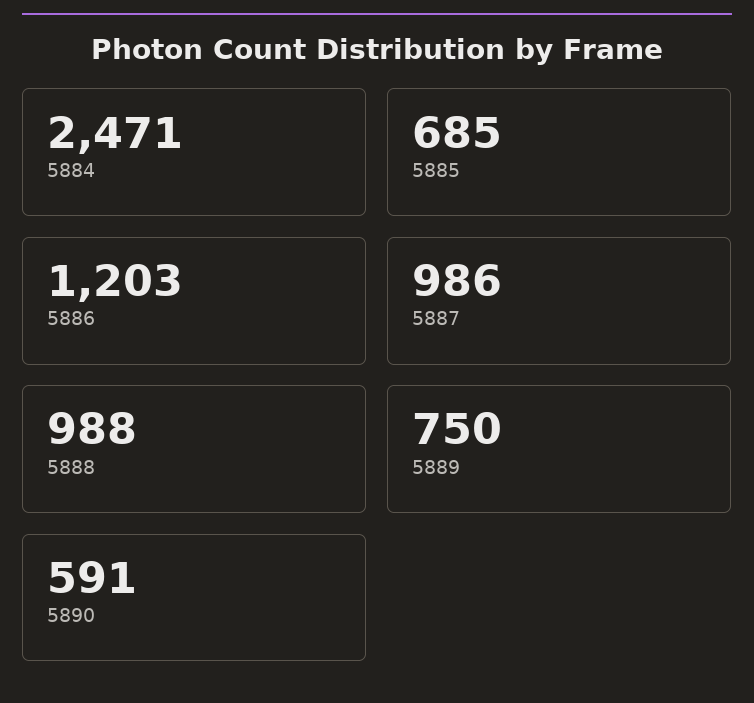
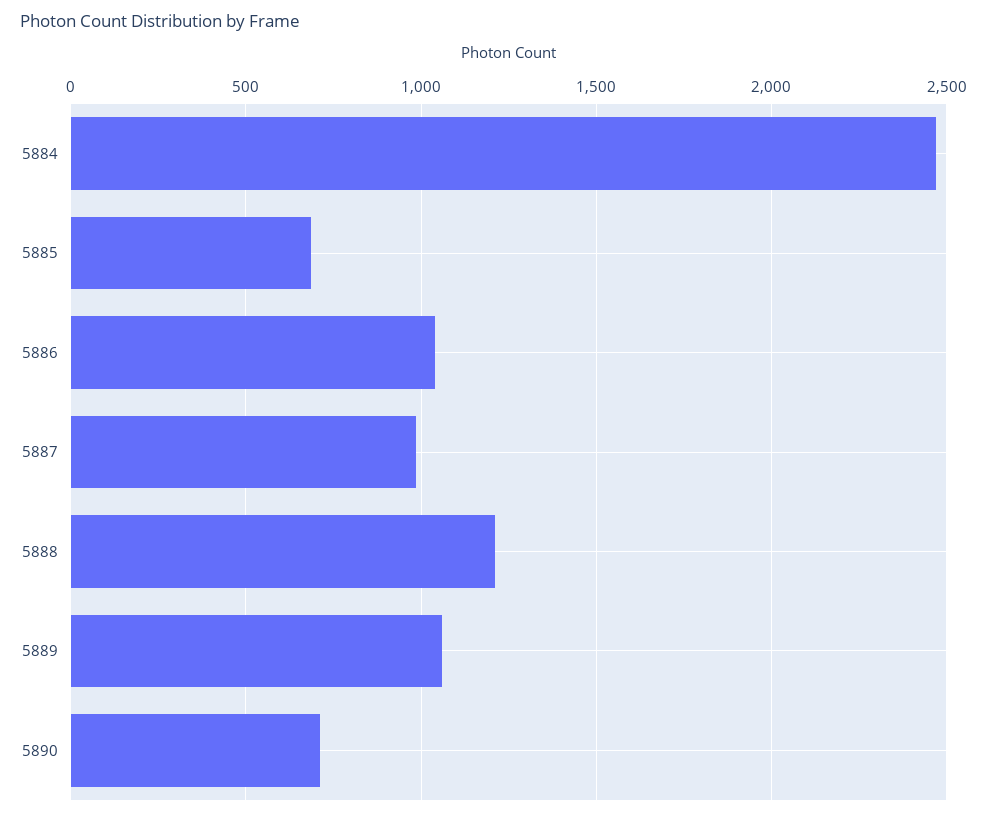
5886: 1203 -> 1050
5888: 988 -> 1200
5889: 750 -> 1050
5890: 591 -> 700

